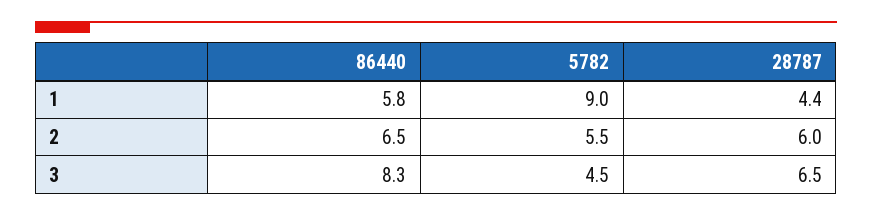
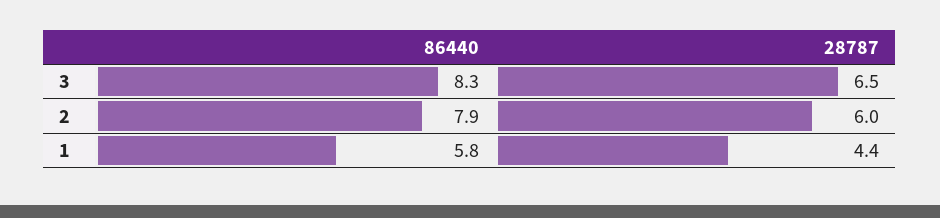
5782, 1: 9 -> none
86440, 2: 6.5 -> 7.9
5782, 2: 5.5 -> none
5782, 3: 4.5 -> none

